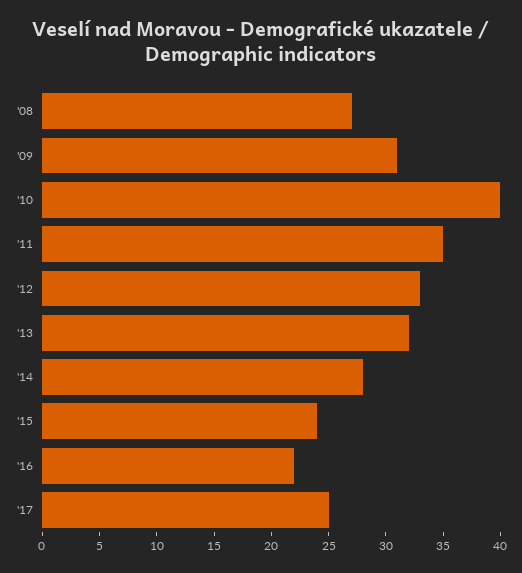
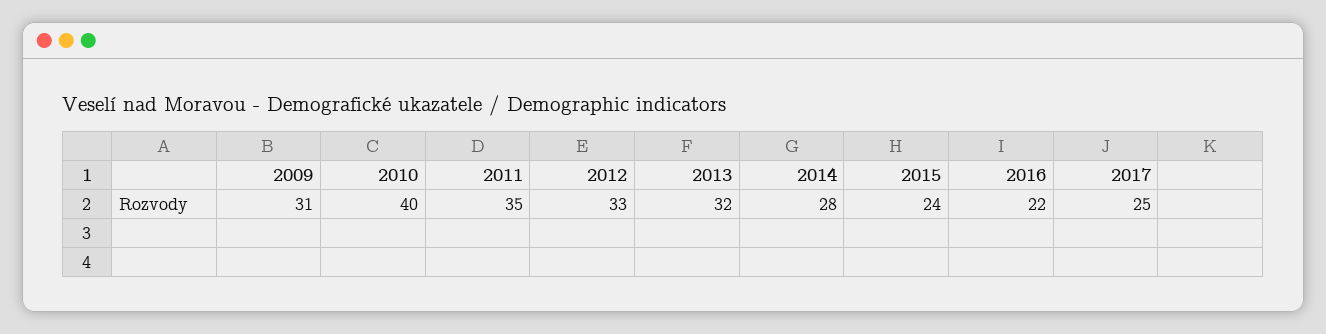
'08: 27 -> none

